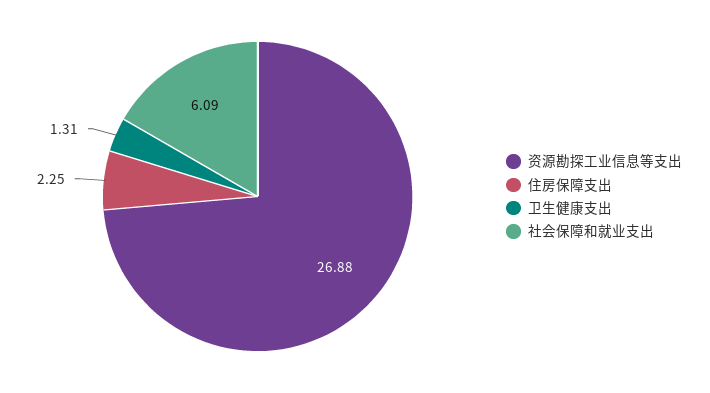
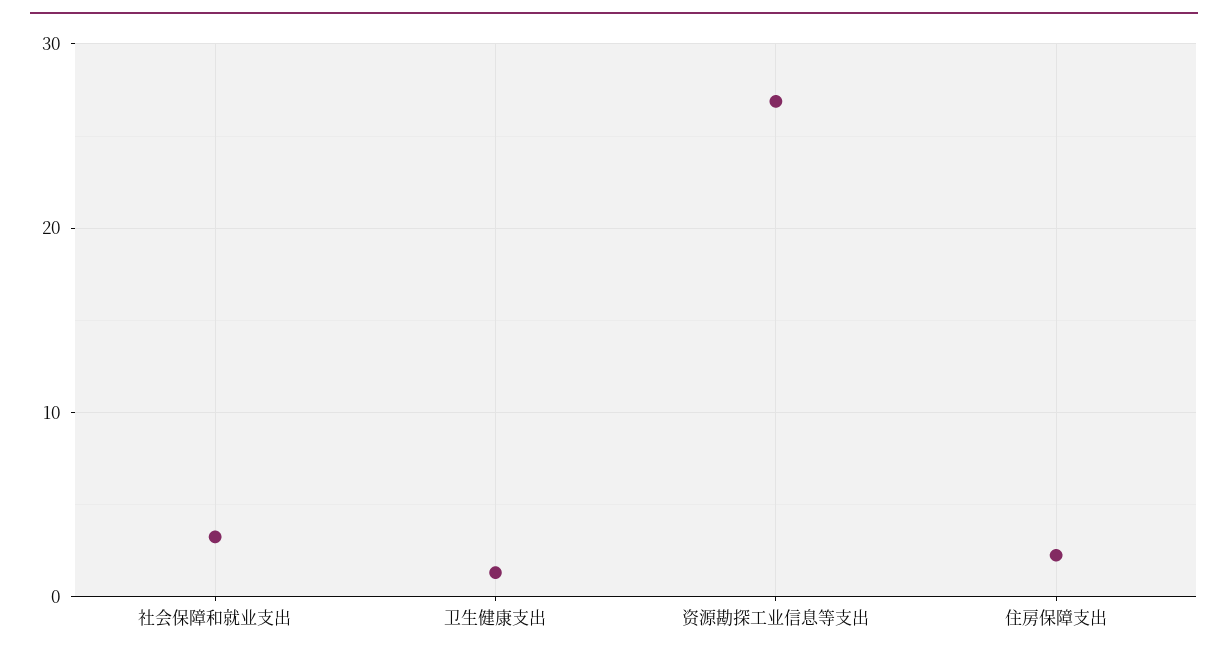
社会保障和就业支出: 6.09 -> 3

